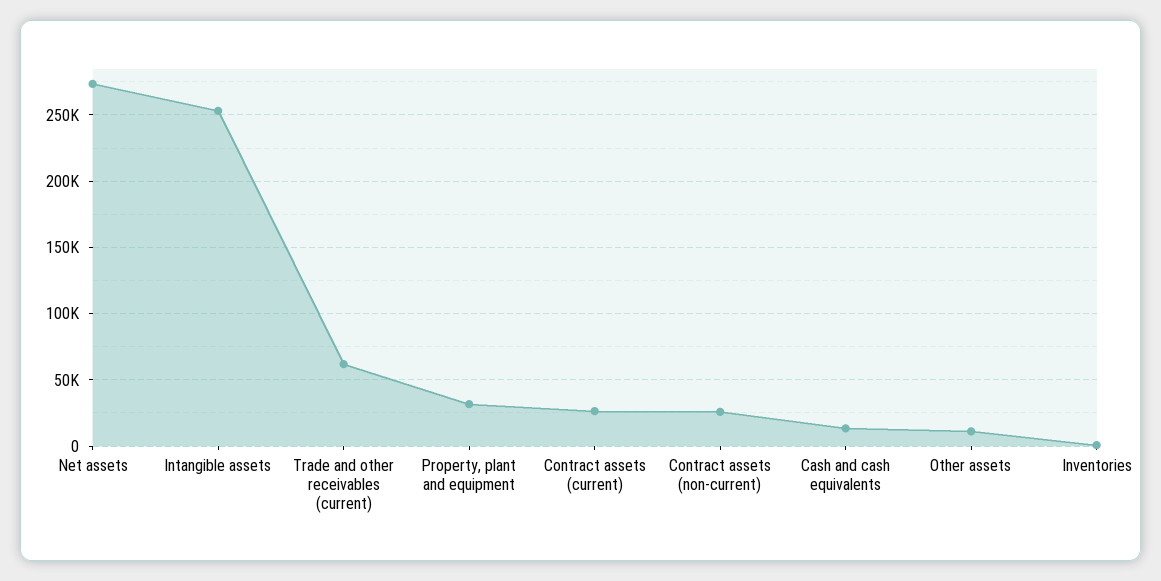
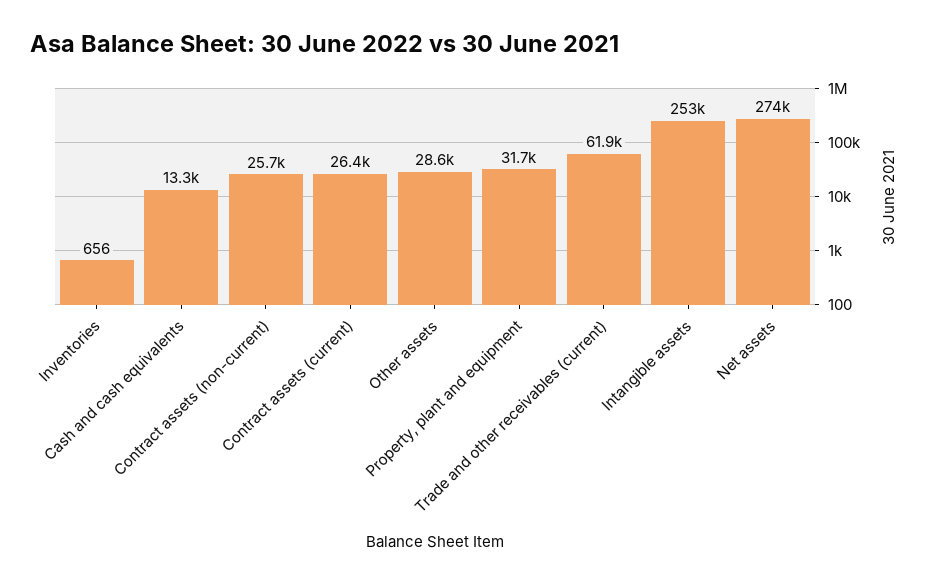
Other assets: 10000 -> 28600

